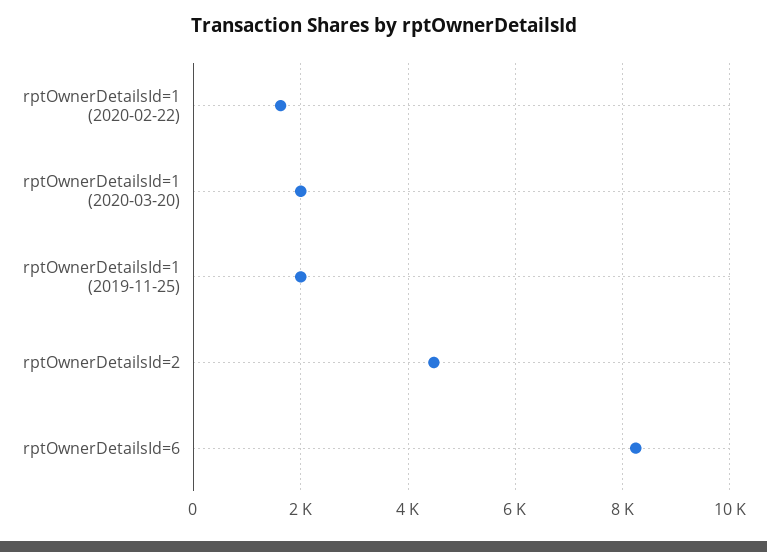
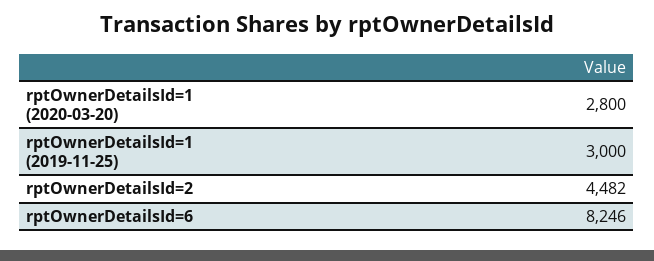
rptOwnerDetailsId=1 (2020-02-22): 1600 -> none
rptOwnerDetailsId=1 (2020-03-20): 2000 -> 2800
rptOwnerDetailsId=1 (2019-11-25): 2000 -> 3000

